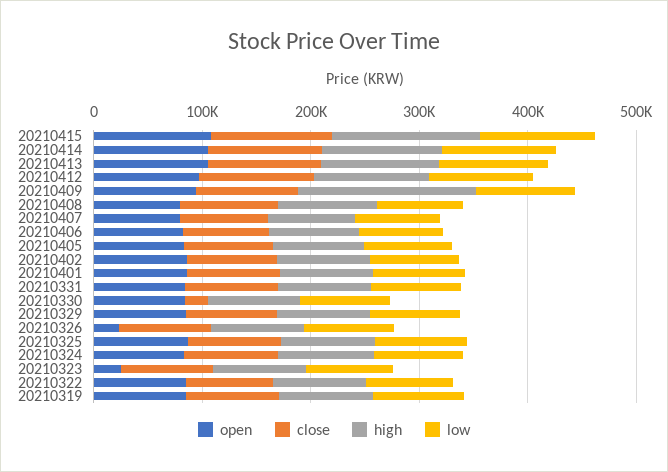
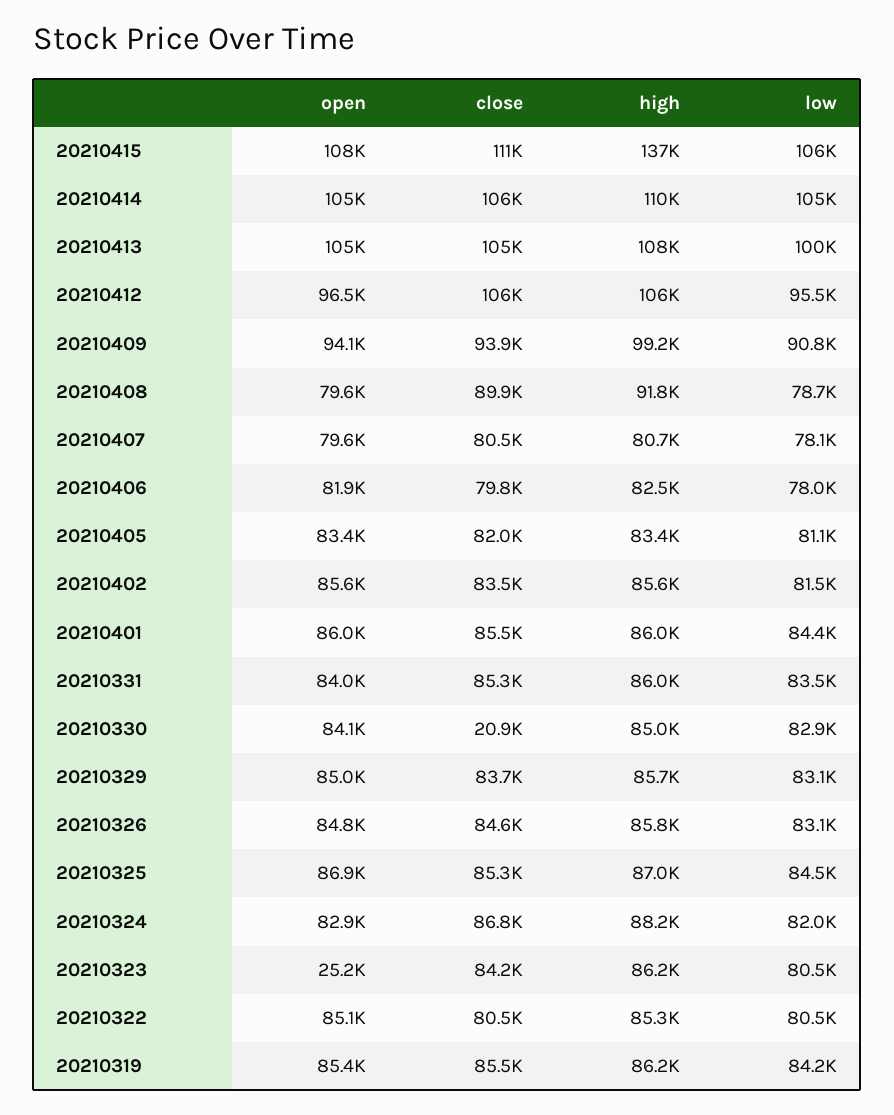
high, 20210409: 160000 -> 99200
open, 20210326: 20000 -> 84800

